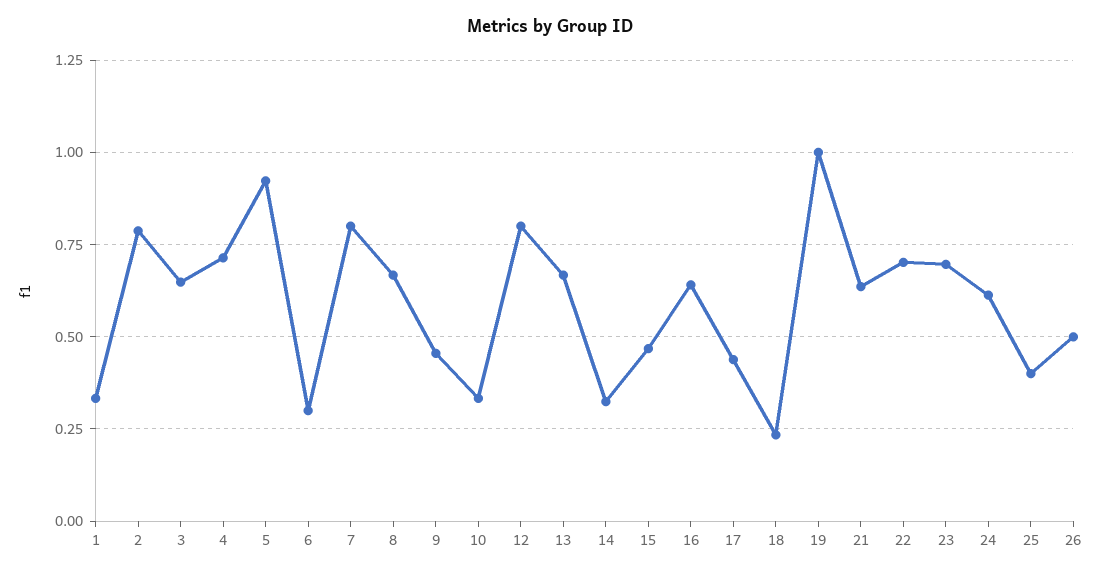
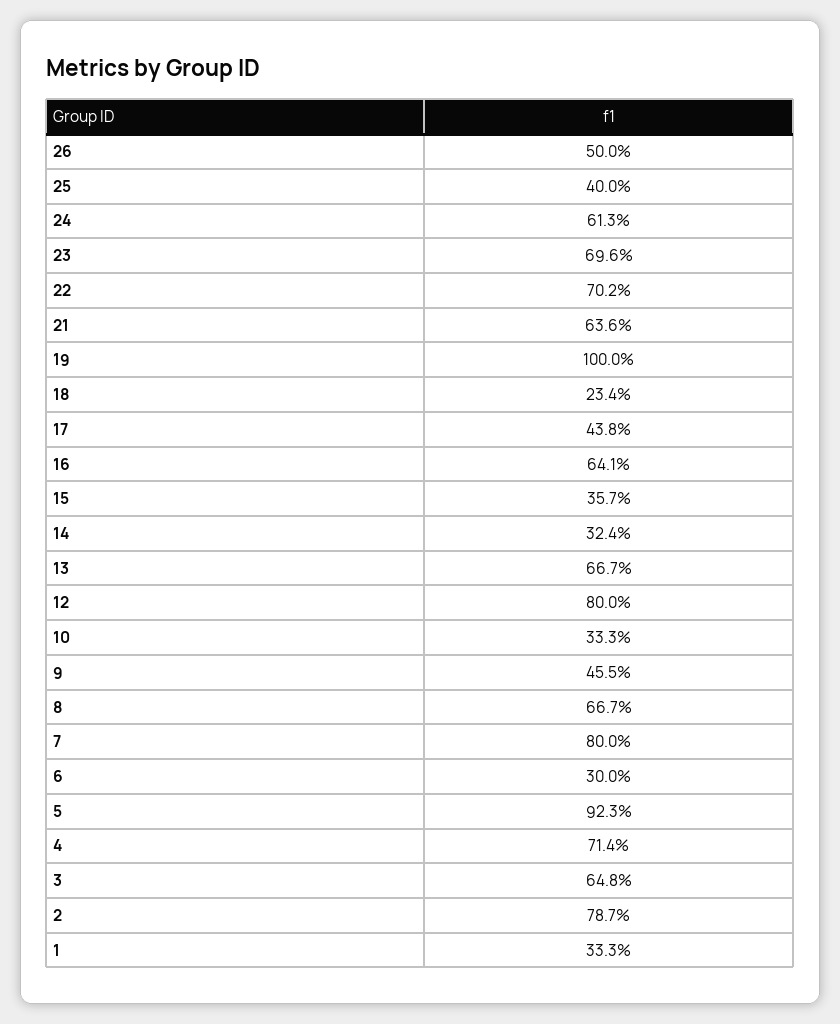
15: 0.475 -> 0.357

